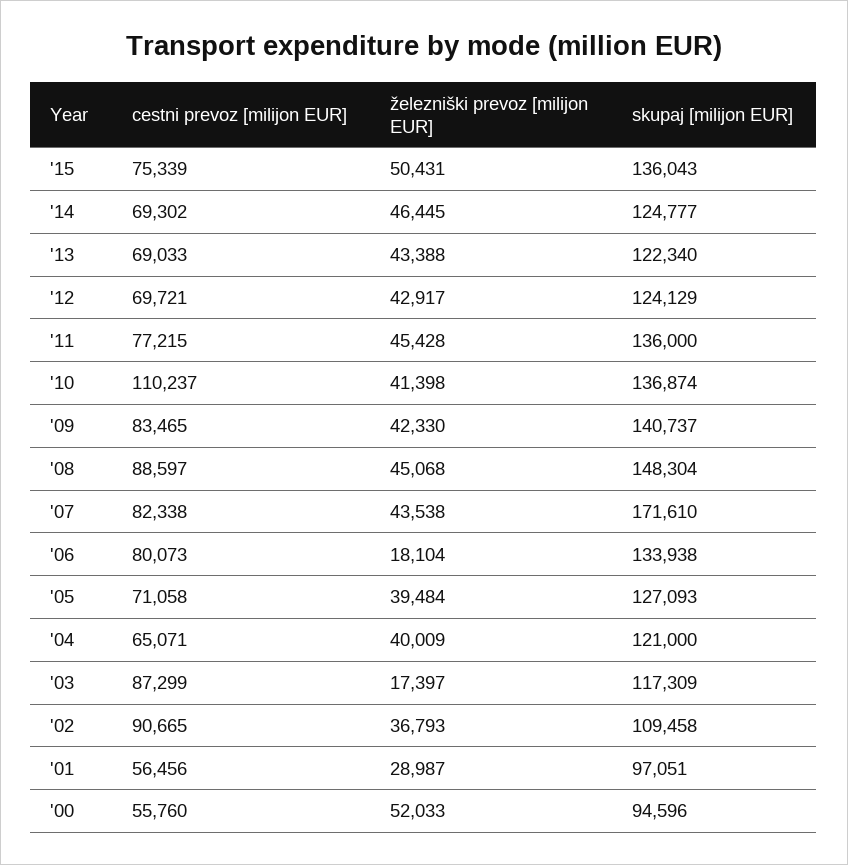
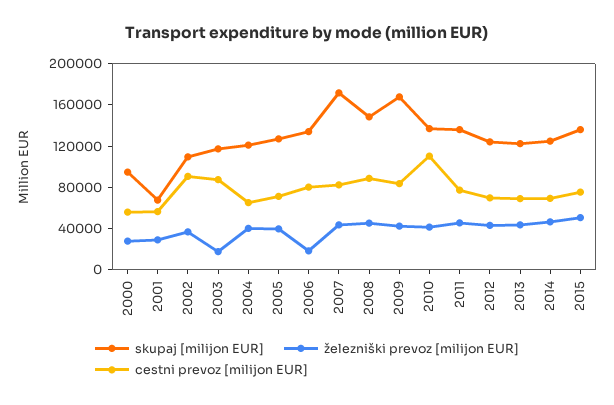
skupaj [milijon EUR], '09: 140737 -> 170000
skupaj [milijon EUR], '01: 97051 -> 70000
železniški prevoz [milijon EUR], '00: 52033 -> 30000

